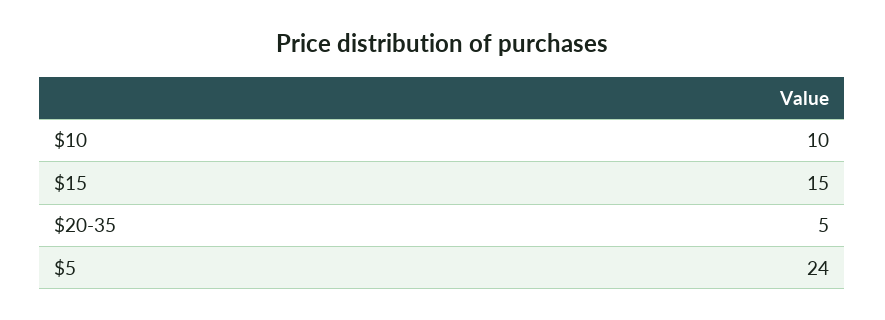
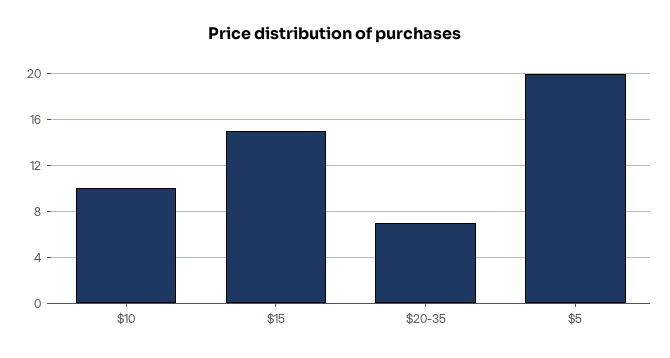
$20-35: 5 -> 7
$5: 24 -> 20

